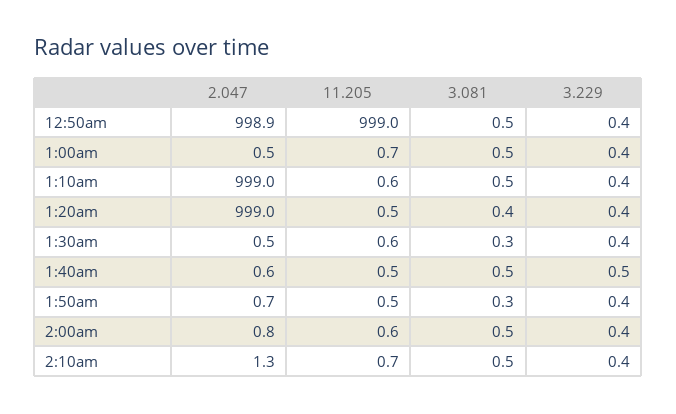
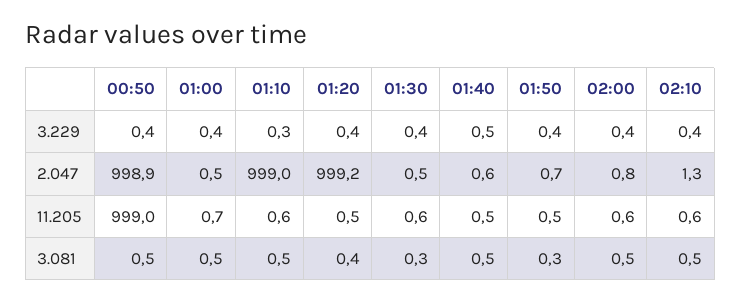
3.229, 1:10am: 0.4 -> 0.3
2.047, 1:20am: 999 -> 999.2
11.205, 2:10am: 0.7 -> 0.6

